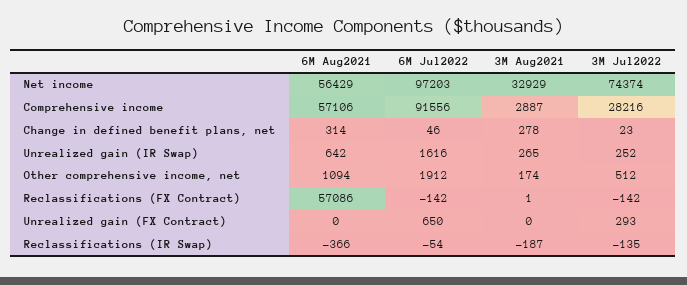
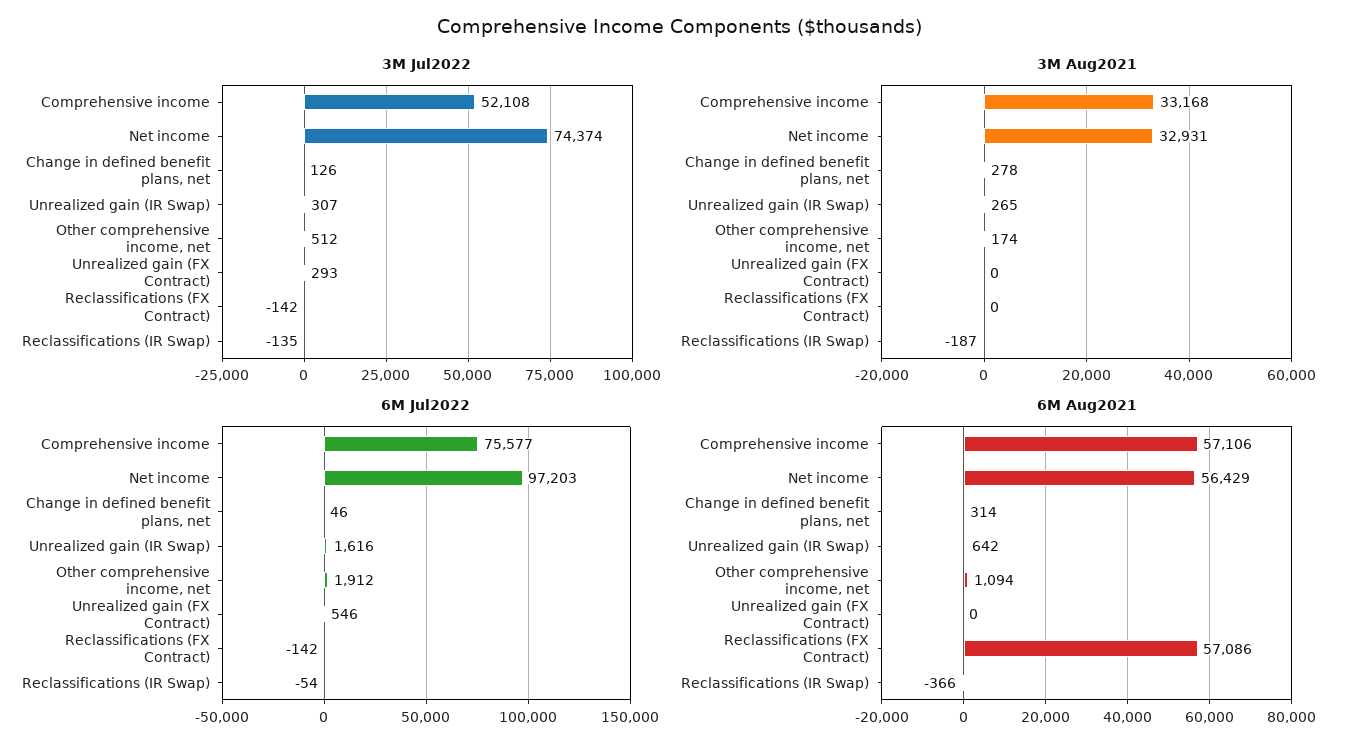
3M Aug2021, Net income: 32929 -> 32931
6M Jul2022, Comprehensive income: 91556 -> 75577
3M Aug2021, Comprehensive income: 2887 -> 33168
3M Jul2022, Comprehensive income: 28216 -> 52108
3M Jul2022, Change in defined benefit plans, net: 23 -> 126
3M Jul2022, Unrealized gain (IR Swap): 252 -> 307
3M Aug2021, Reclassifications (FX Contract): 1 -> 0
6M Jul2022, Unrealized gain (FX Contract): 650 -> 546

